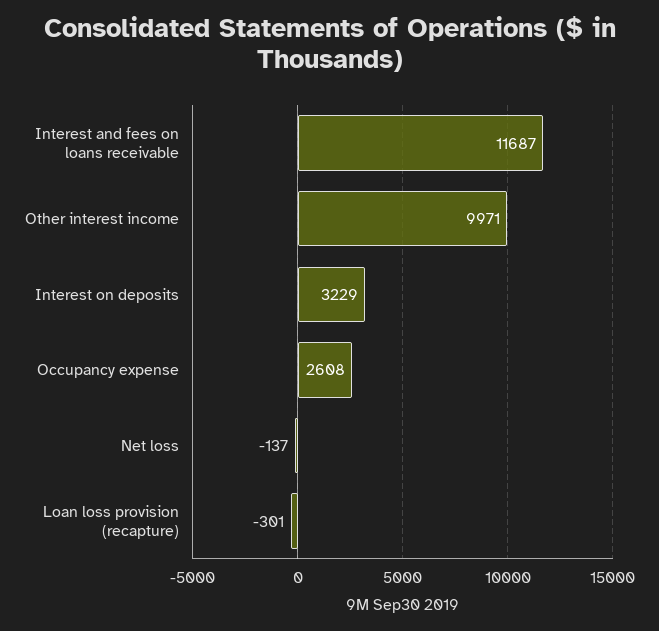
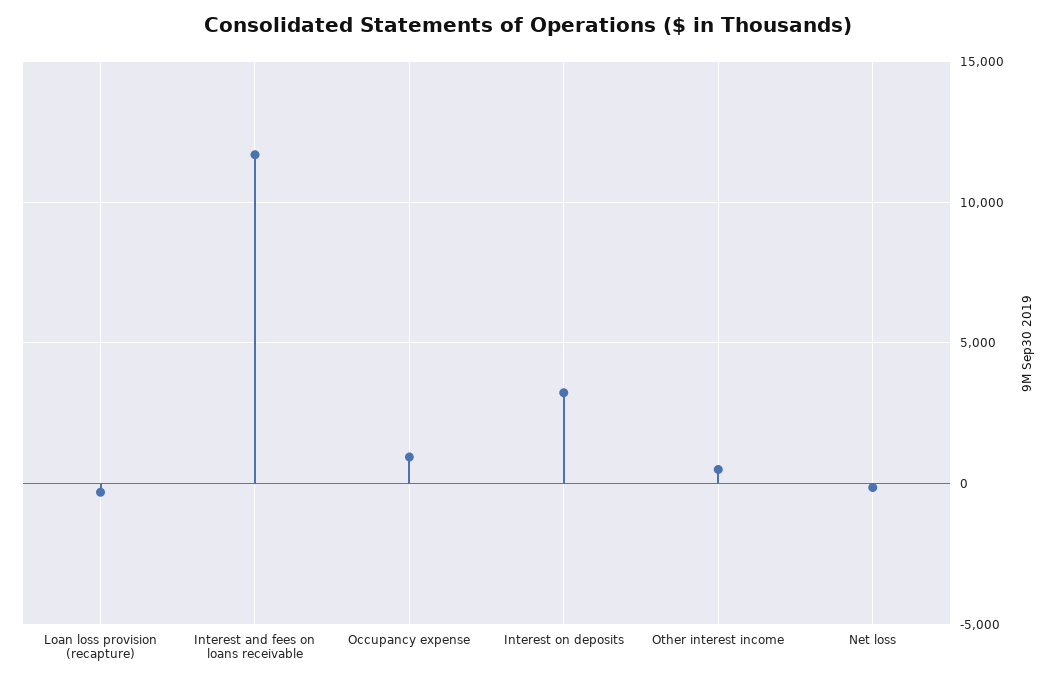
Other interest income: 9971 -> 500
Occupancy expense: 2608 -> 1000

